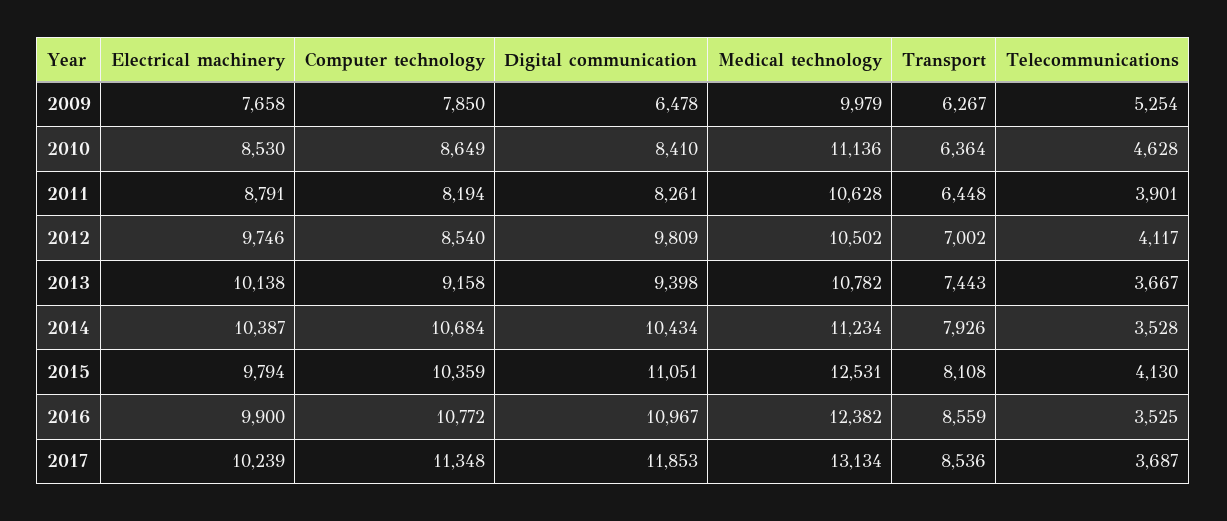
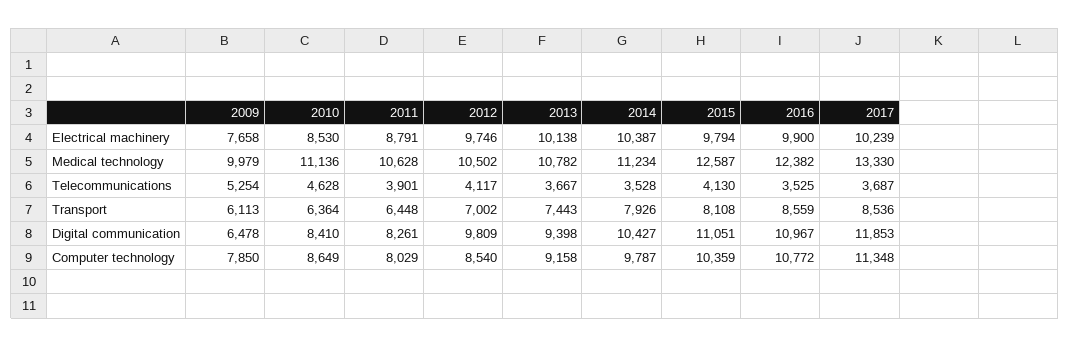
Transport, 2009: 6267 -> 6113
Computer technology, 2011: 8194 -> 8029
Computer technology, 2014: 10684 -> 9787
Digital communication, 2014: 10434 -> 10427
Medical technology, 2015: 12531 -> 12587
Medical technology, 2017: 13134 -> 13330

